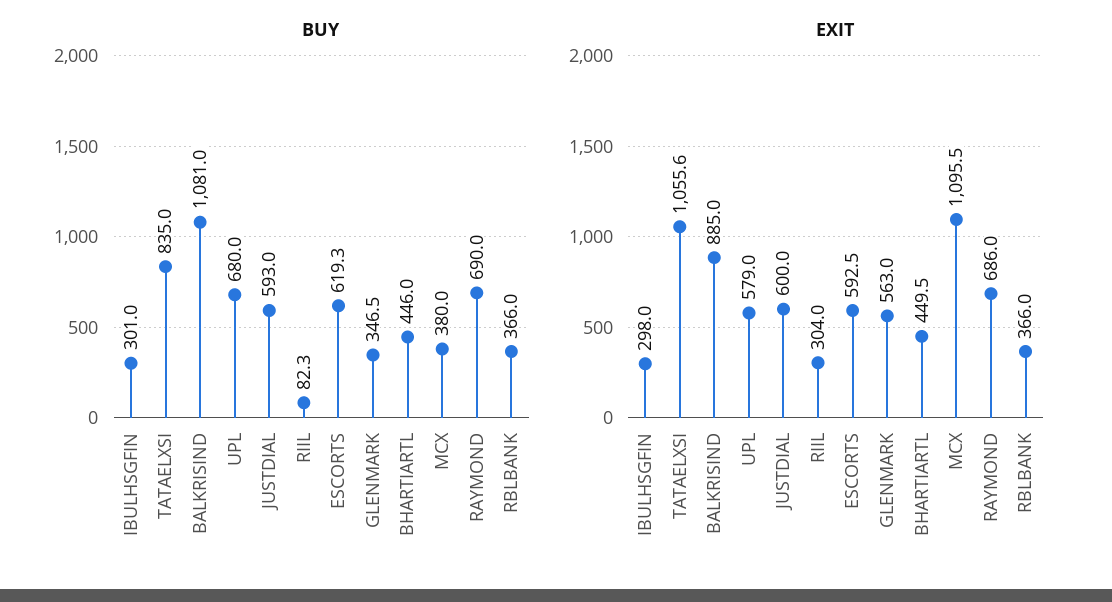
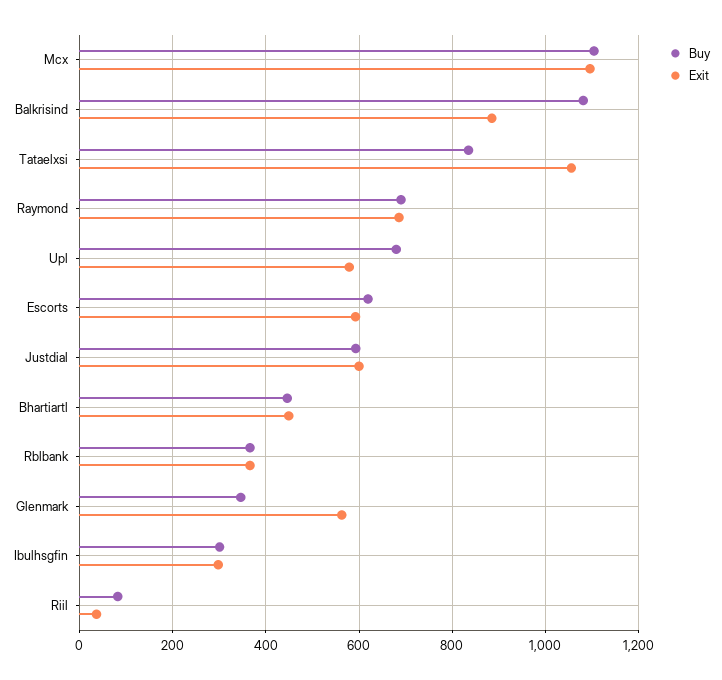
BUY, MCX: 380 -> 1100
EXIT, RIIL: 304 -> 40

